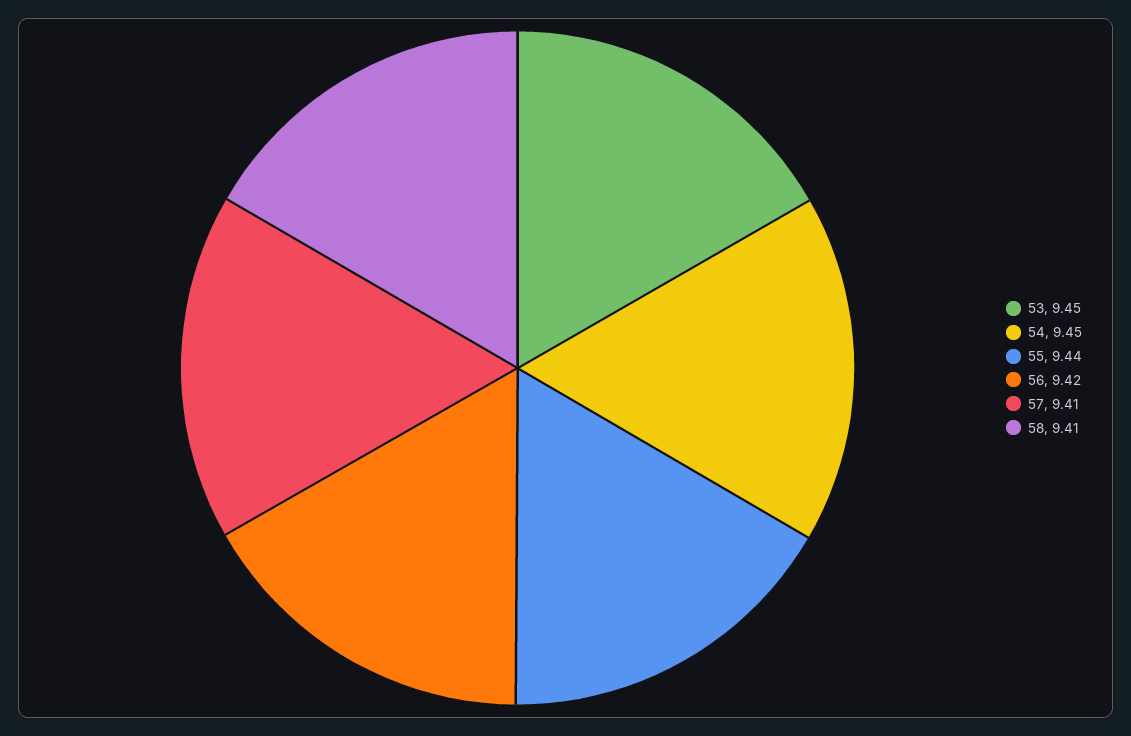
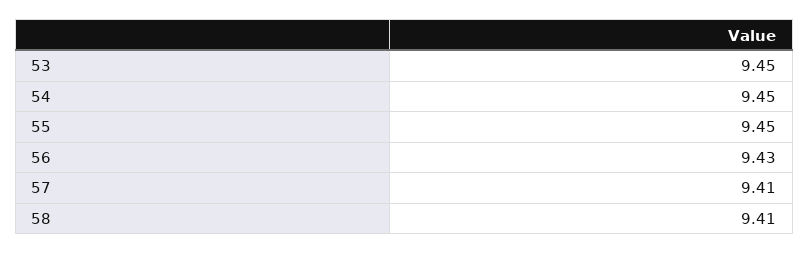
55: 9.44 -> 9.45
56: 9.42 -> 9.43

